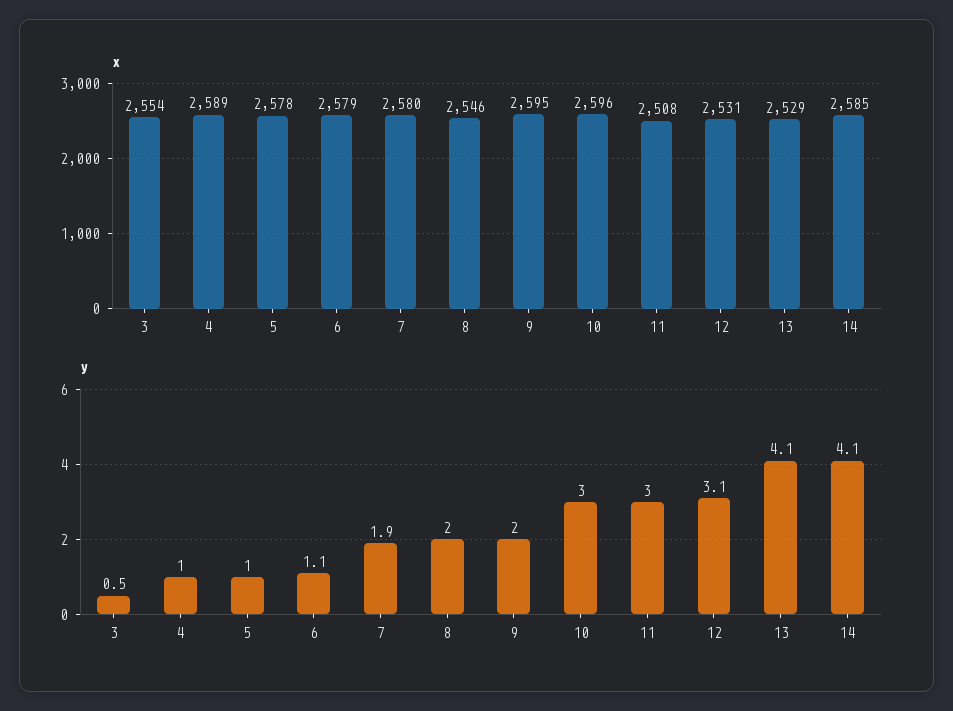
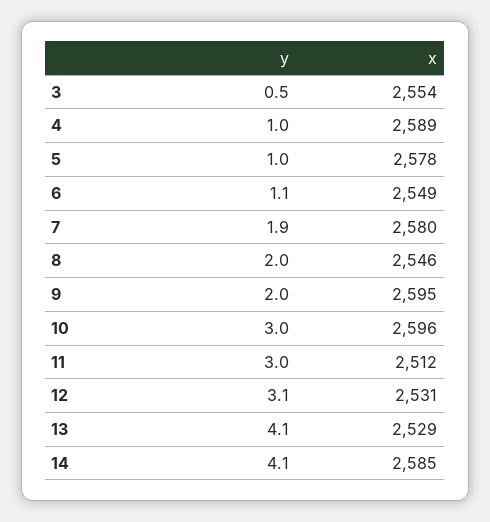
x, 6: 2579 -> 2549
x, 11: 2508 -> 2512

